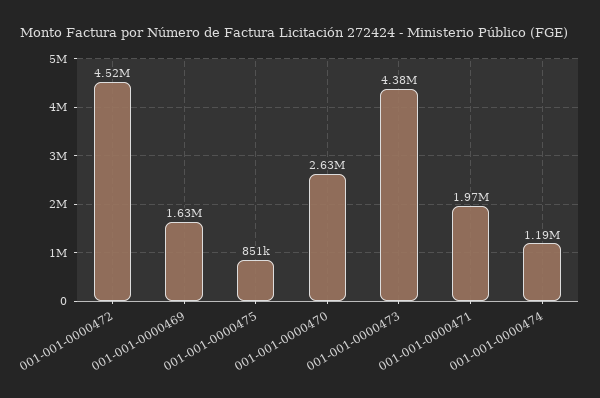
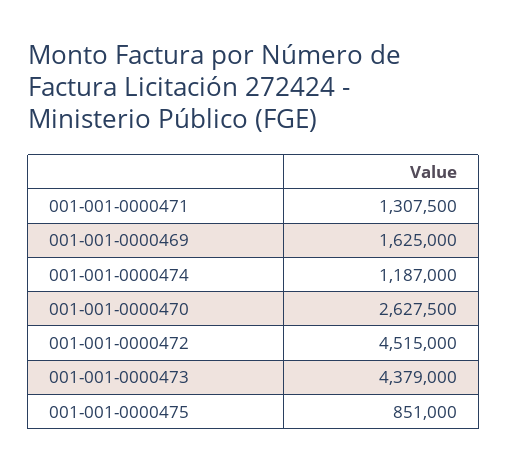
001-001-0000471: 1970000 -> 1307500

